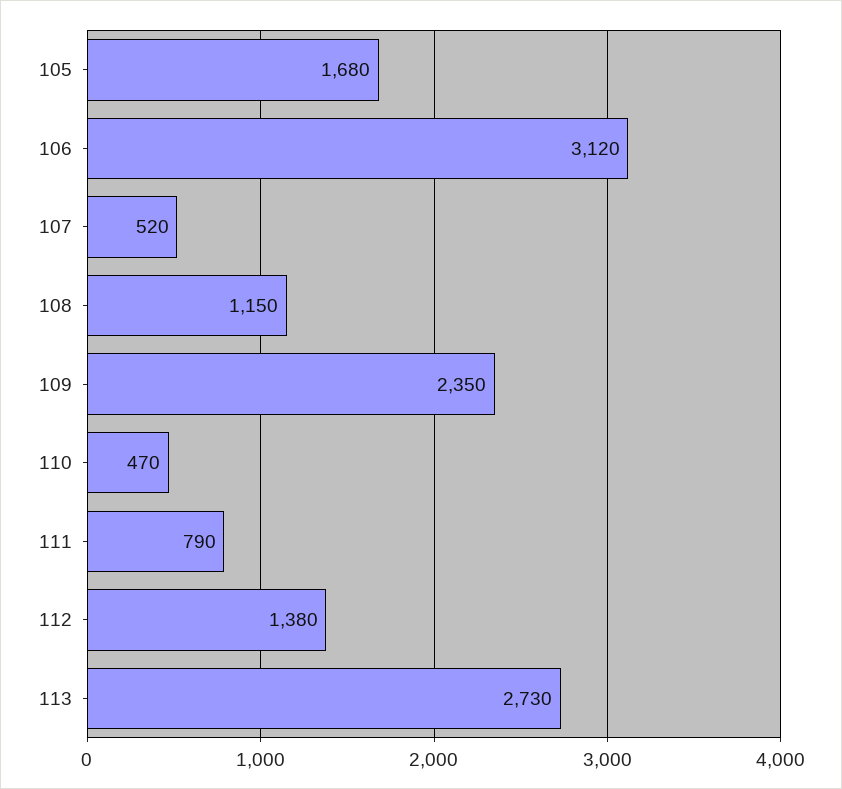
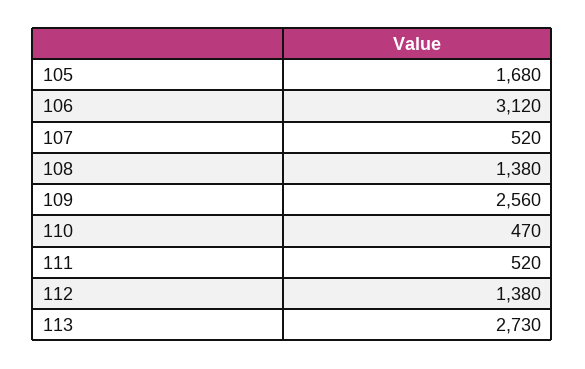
108: 1150 -> 1380
109: 2350 -> 2560
111: 790 -> 520

